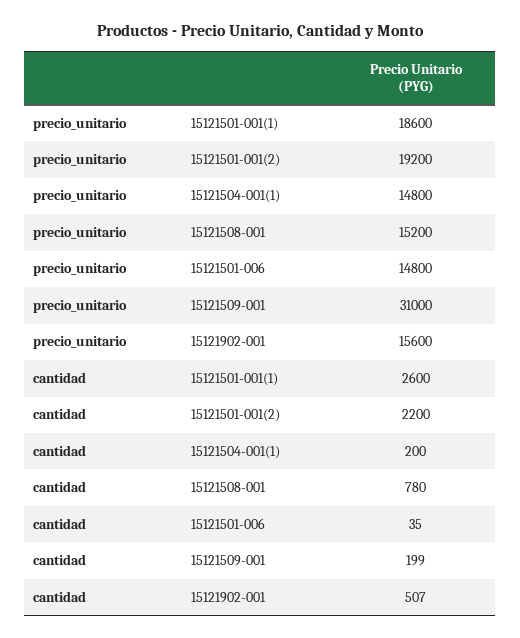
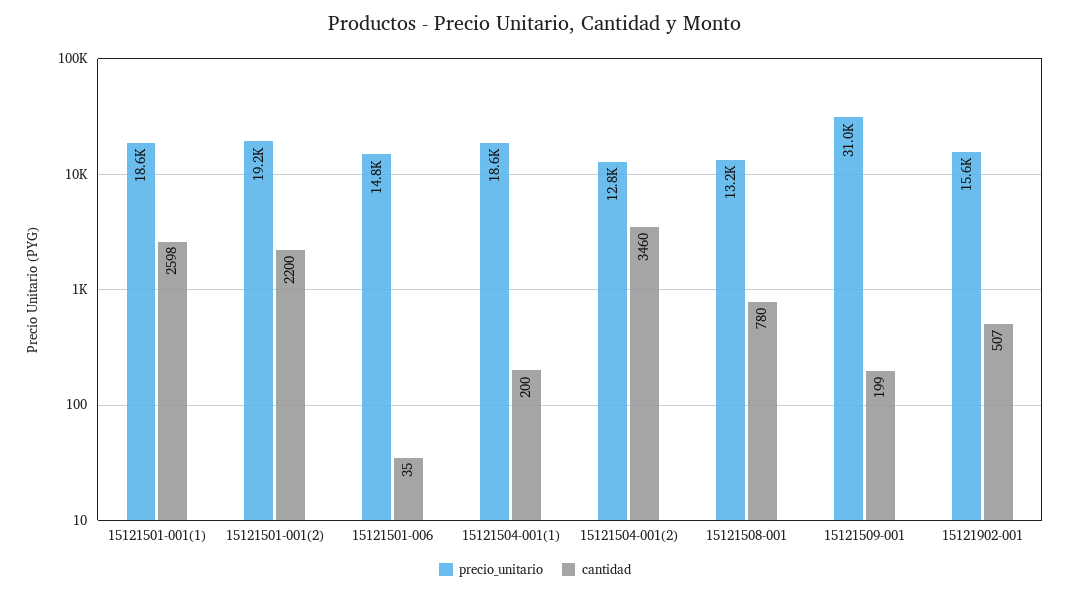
precio_unitario, 15121504-001(1): 14800 -> 18600
precio_unitario, 15121508-001: 15200 -> 13200
cantidad, 15121501-001(1): 2600 -> 2598
precio_unitario, 15121504-001(2): none -> 12800
cantidad, 15121504-001(2): none -> 3460

